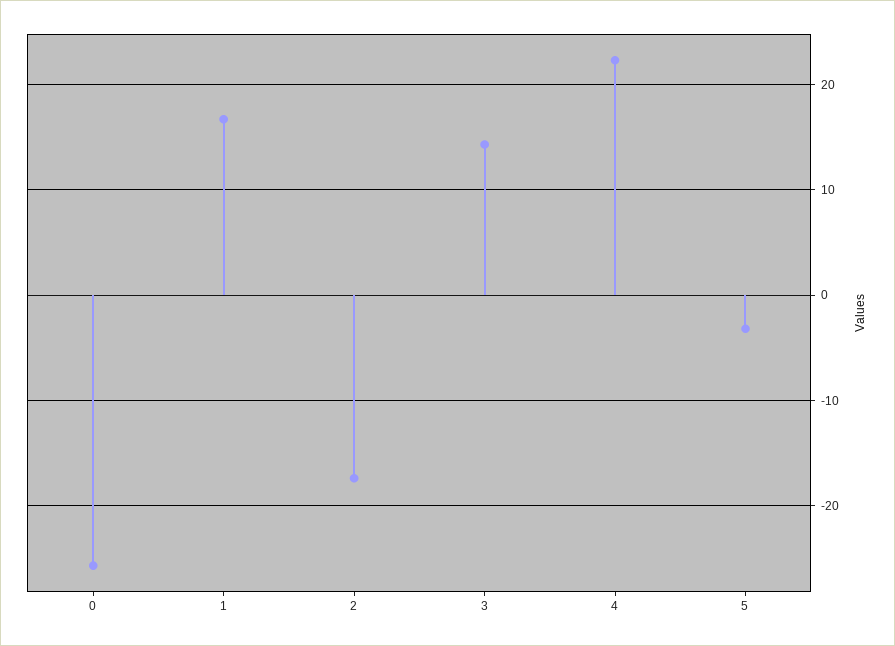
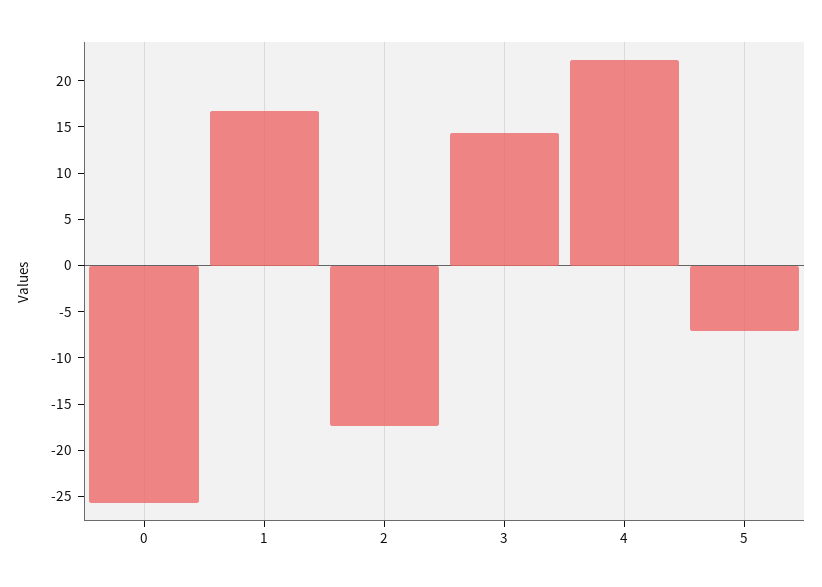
5: -3 -> -7

